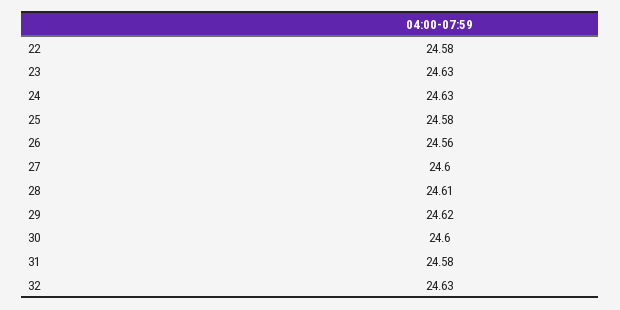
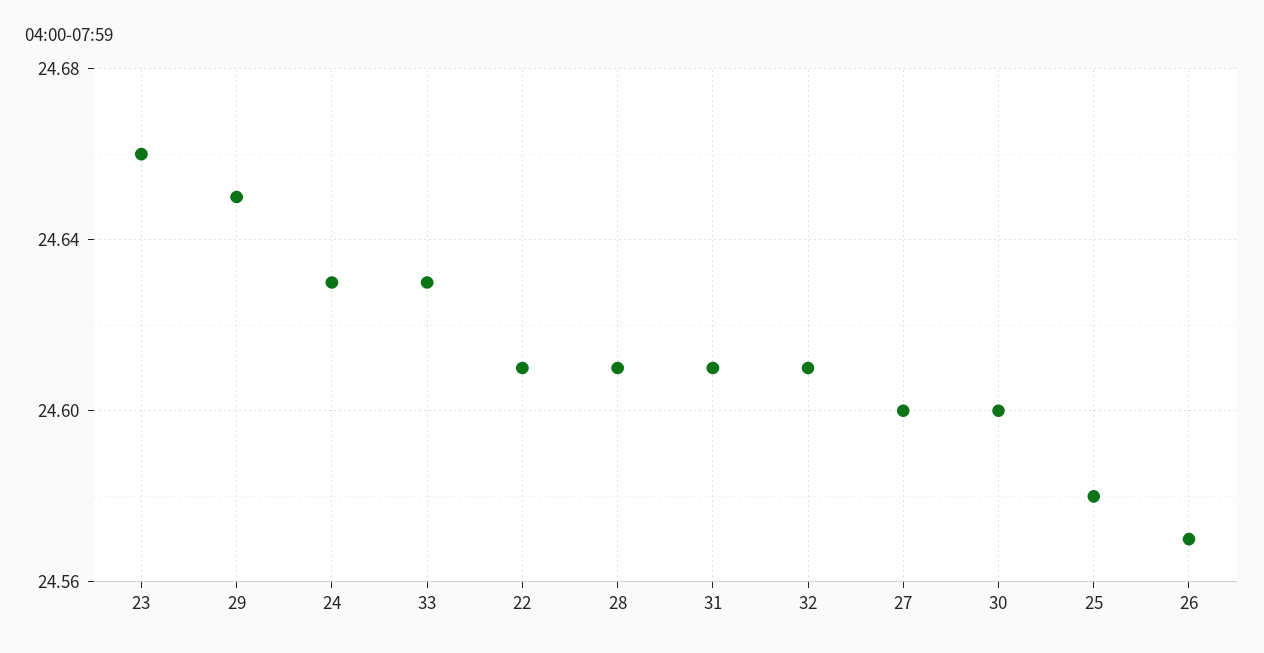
22: 24.58 -> 24.61
23: 24.63 -> 24.66
26: 24.56 -> 24.57
29: 24.62 -> 24.65
31: 24.58 -> 24.61
32: 24.63 -> 24.61
33: none -> 24.63

